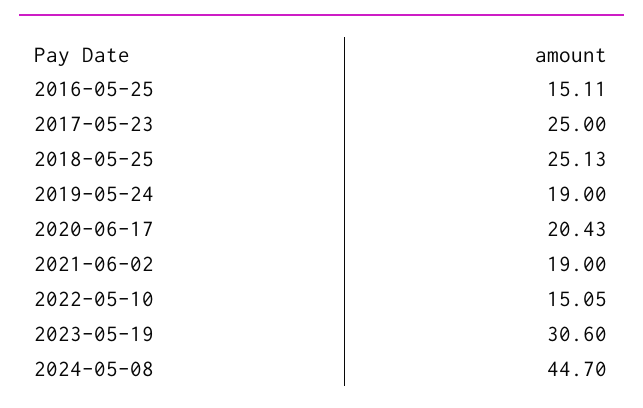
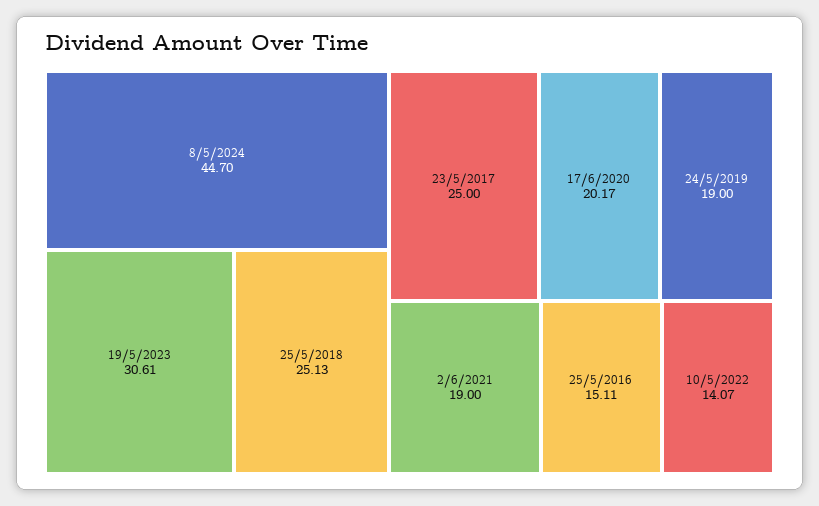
2020-06-17: 20.43 -> 20.17
2022-05-10: 15.05 -> 14.07
2023-05-19: 30.6 -> 30.61

